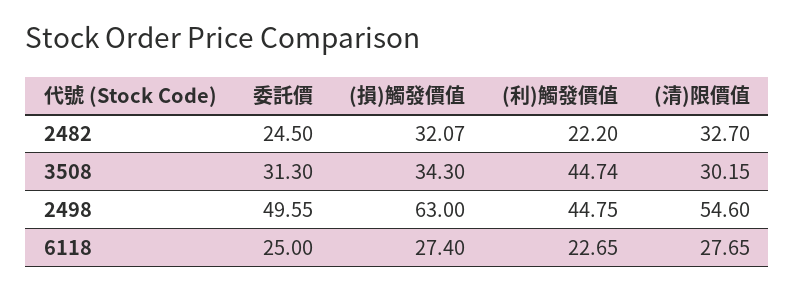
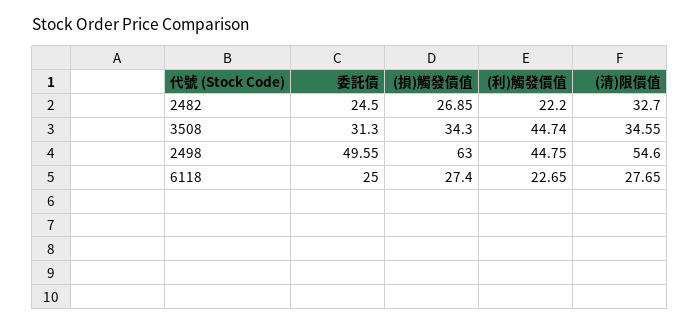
(損)觸發價值, 2482: 32.07 -> 26.85
(清)限價值, 3508: 30.15 -> 34.55

